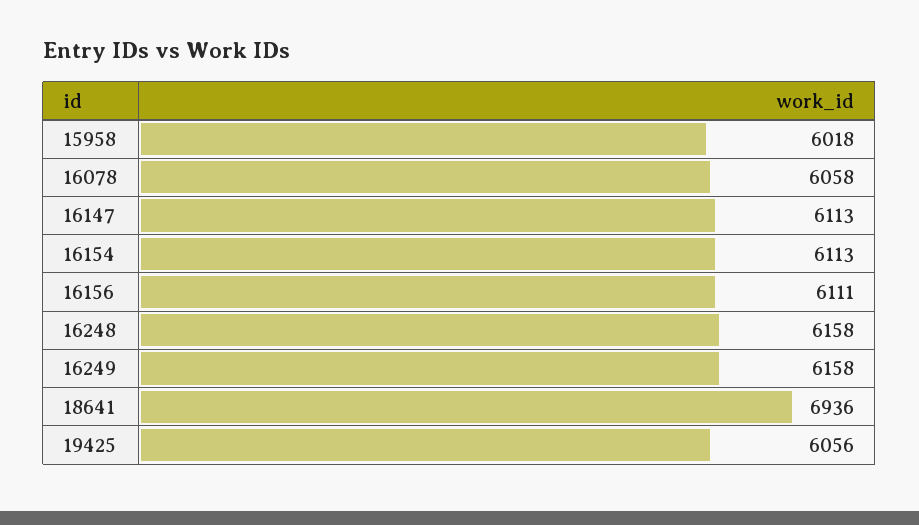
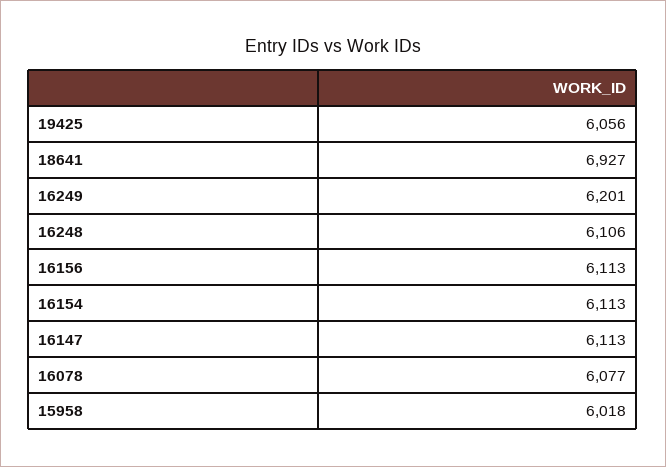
16078: 6058 -> 6077
16156: 6111 -> 6113
16248: 6158 -> 6106
16249: 6158 -> 6201
18641: 6936 -> 6927

